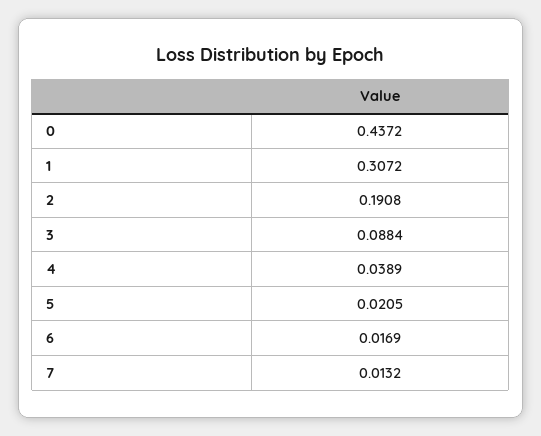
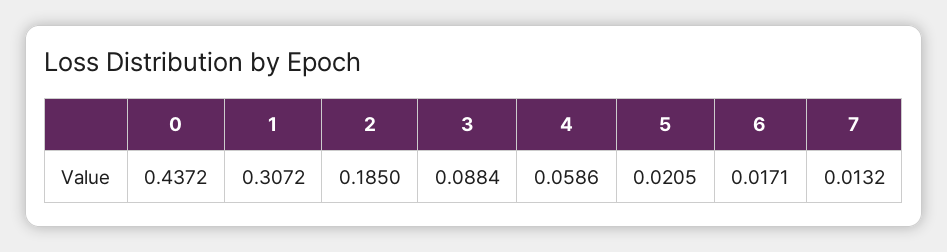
2: 0.1908 -> 0.185
4: 0.0389 -> 0.0586
6: 0.0169 -> 0.0171

